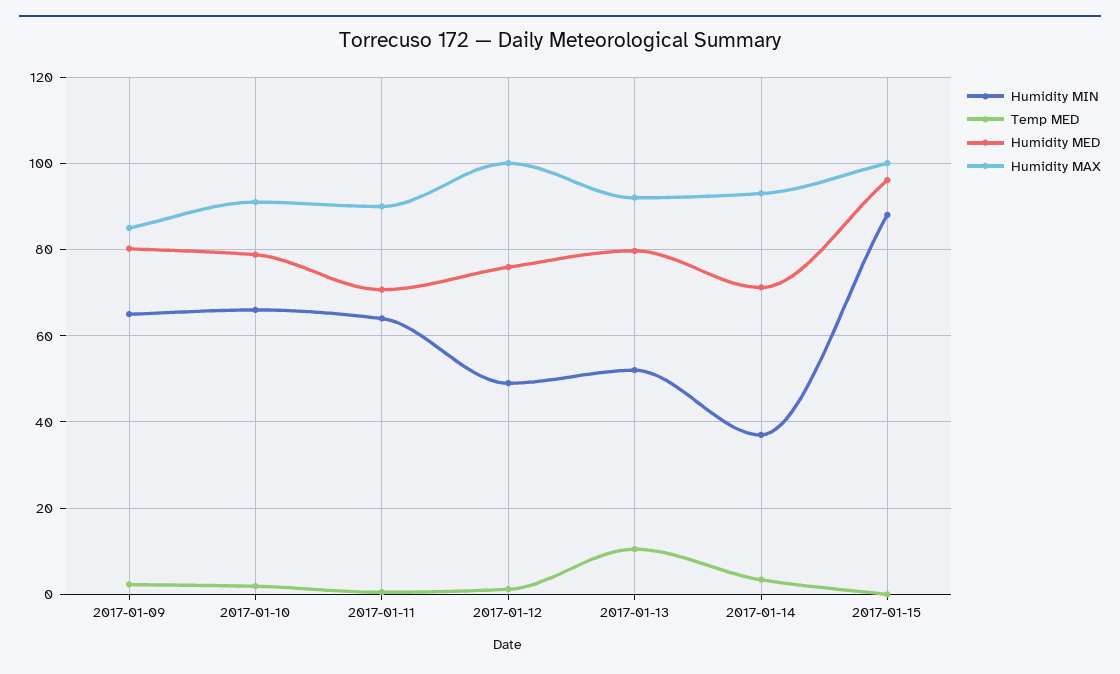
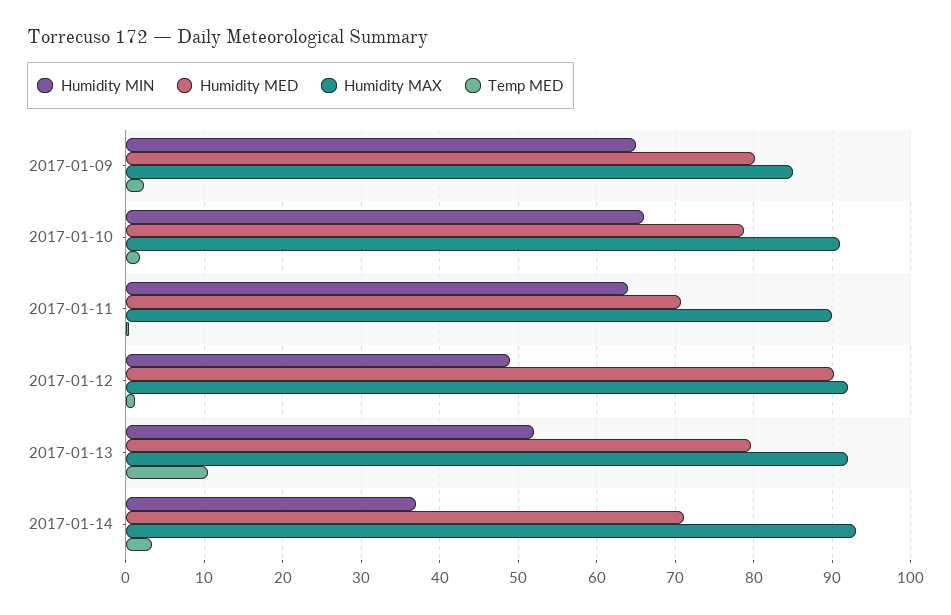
Humidity MED, 2017-01-12: 76 -> 90
Humidity MAX, 2017-01-12: 100 -> 92
Humidity MIN, 2017-01-15: 88 -> none
Temp MED, 2017-01-15: 0 -> none
Humidity MED, 2017-01-15: 96 -> none
Humidity MAX, 2017-01-15: 100 -> none

